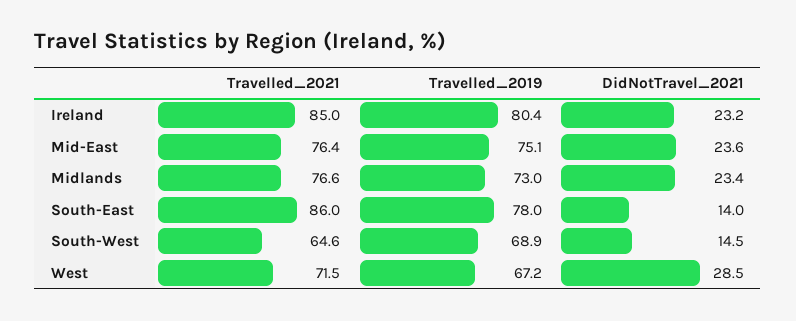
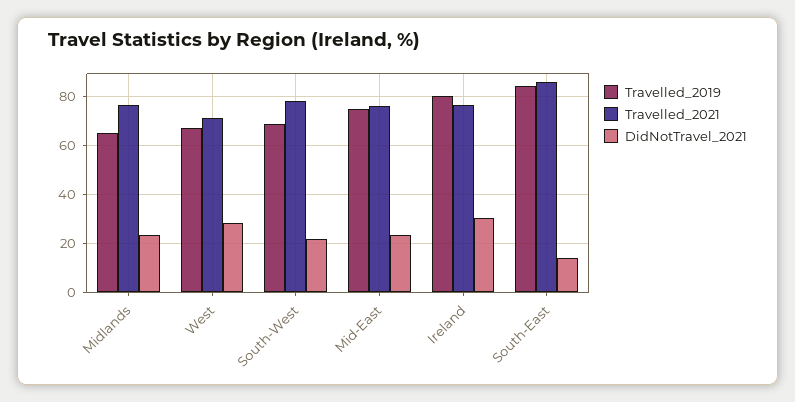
Travelled_2021, Ireland: 85 -> 77.5
DidNotTravel_2021, Ireland: 23.2 -> 30
Travelled_2019, Midlands: 73 -> 65
Travelled_2019, South-East: 78 -> 85
Travelled_2021, South-West: 64.6 -> 77.5
DidNotTravel_2021, South-West: 14.5 -> 22.5

